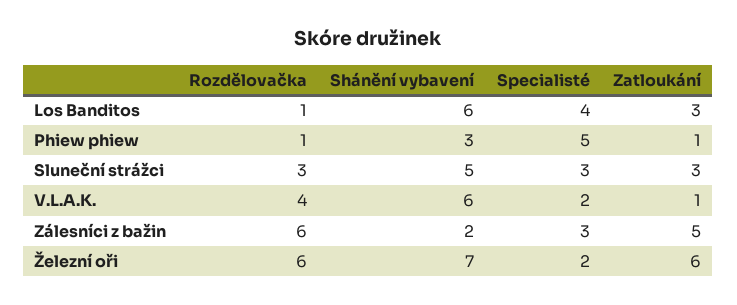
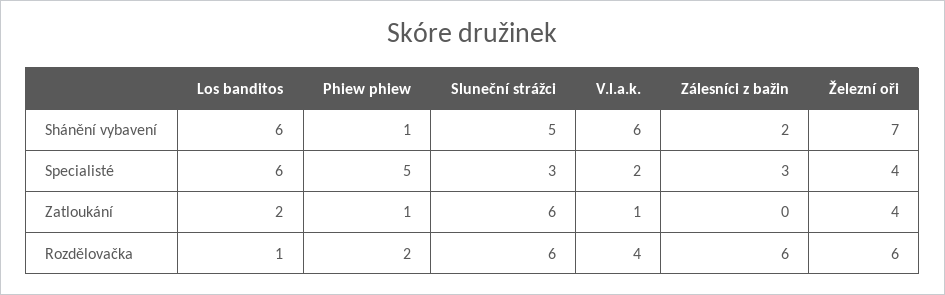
Specialisté, Los Banditos: 4 -> 6
Zatloukání, Los Banditos: 3 -> 2
Rozdělovačka, Phiew phiew: 1 -> 2
Shánění vybavení, Phiew phiew: 3 -> 1
Rozdělovačka, Sluneční strážci: 3 -> 6
Zatloukání, Sluneční strážci: 3 -> 6
Zatloukání, Zálesníci z bažin: 5 -> 0
Specialisté, Železní oři: 2 -> 4
Zatloukání, Železní oři: 6 -> 4

